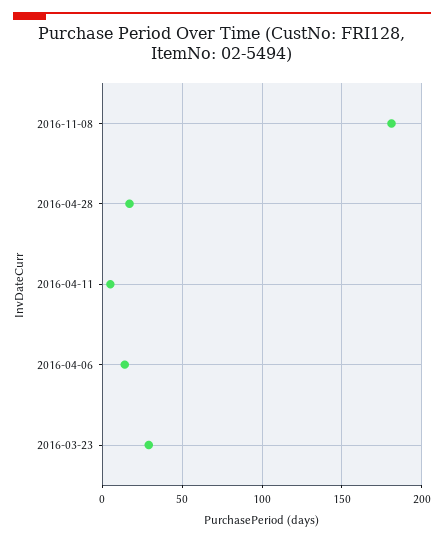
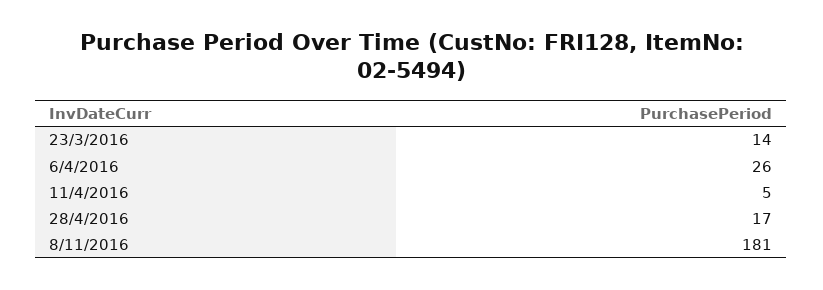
2016-04-06: 15 -> 26
2016-03-23: 30 -> 14

